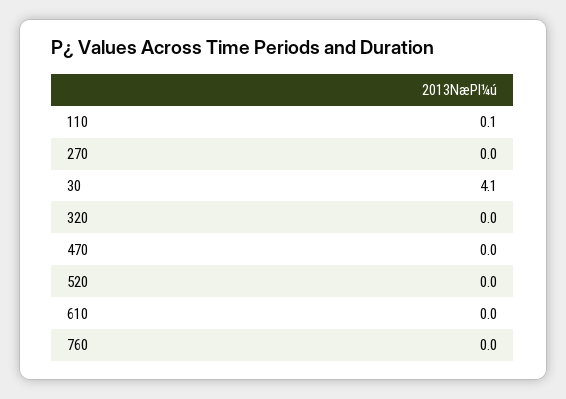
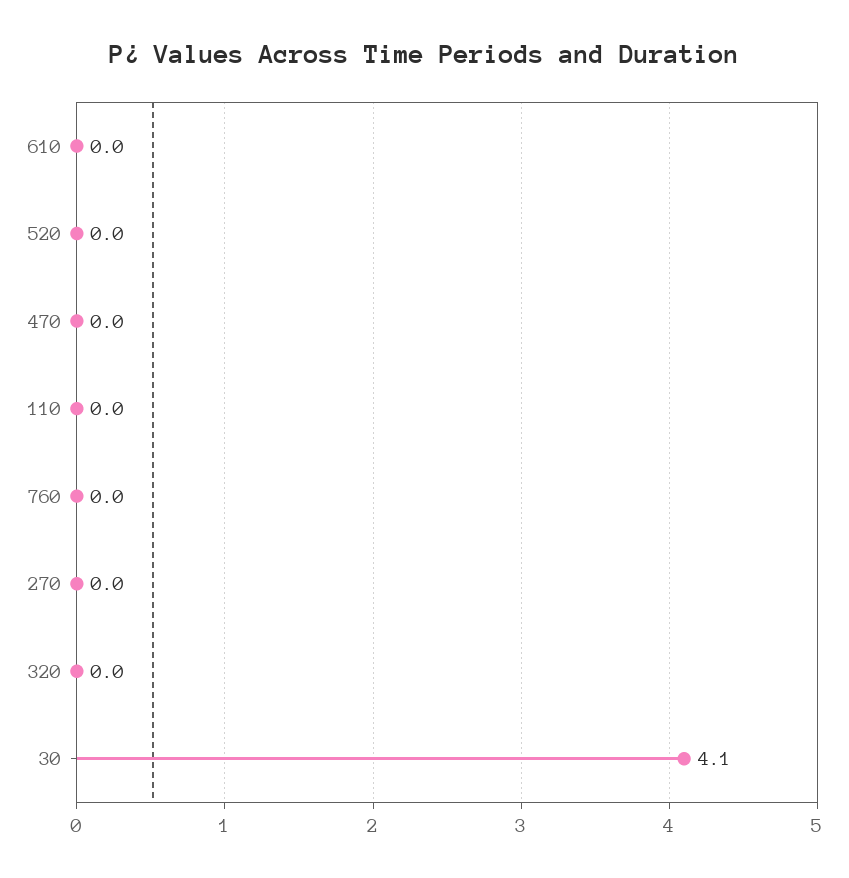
110: 0.1 -> 0

